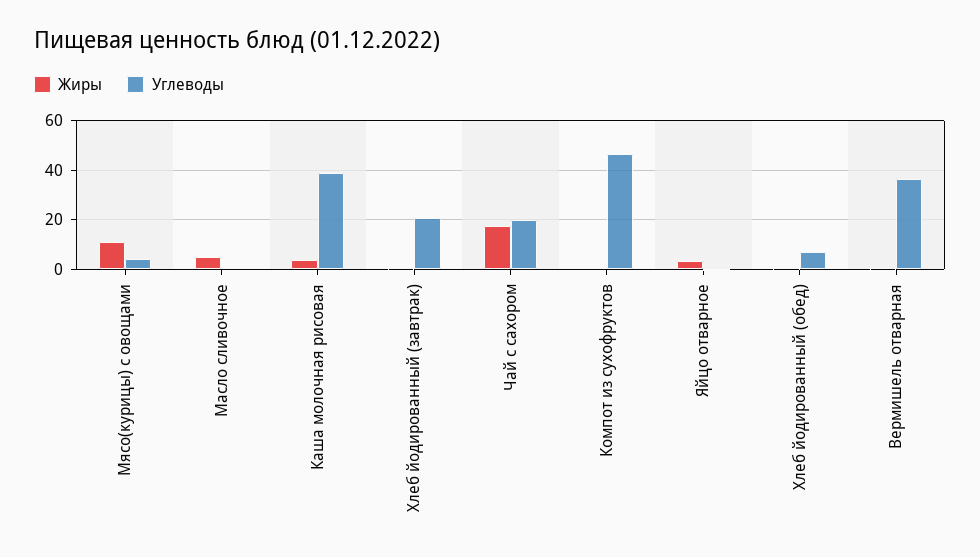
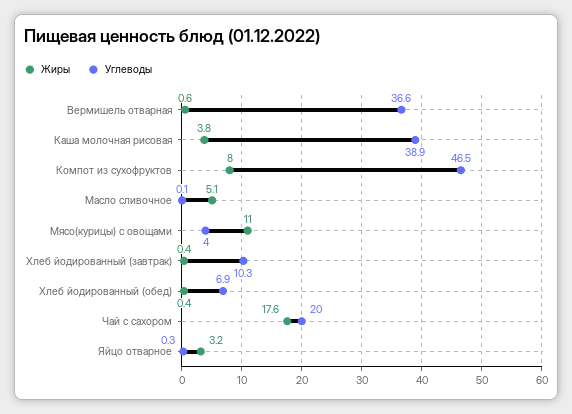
Углеводы, Хлеб йодированный (завтрак): 20 -> 10.3
Жиры, Компот из сухофруктов: 0 -> 8

